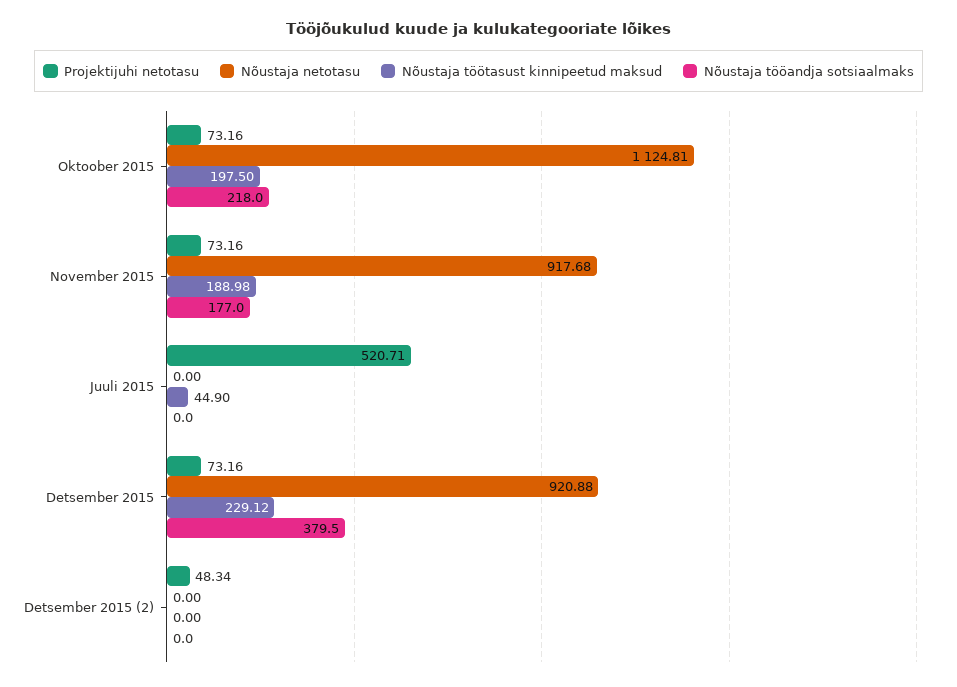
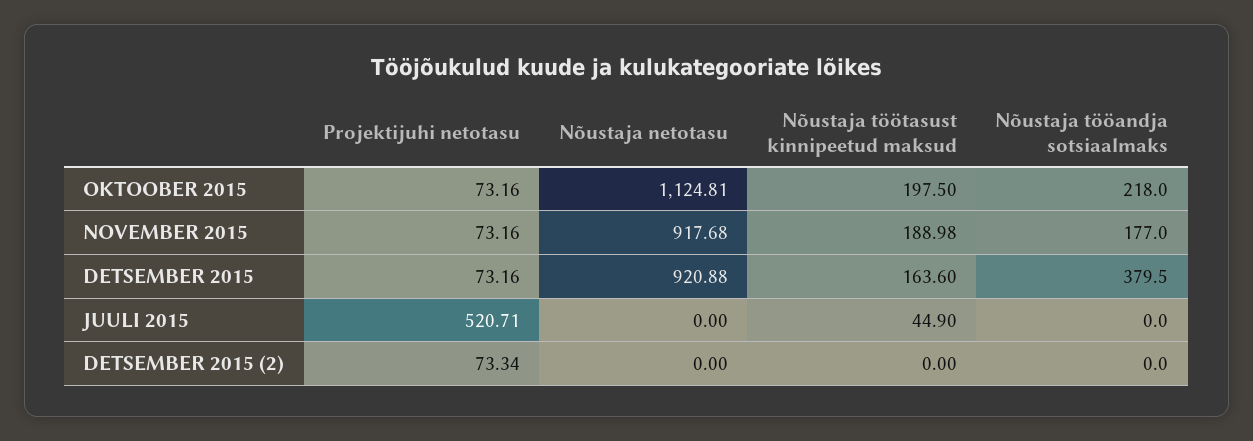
Nõustaja töötasust kinnipeetud maksud, Detsember 2015: 229.12 -> 163.6
Projektijuhi netotasu, Detsember 2015 (2): 48.34 -> 73.34

